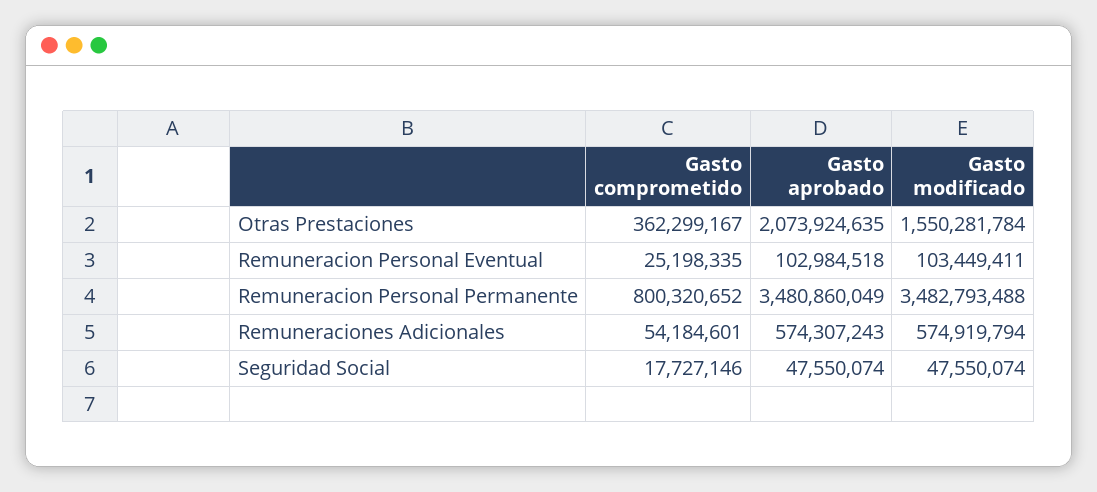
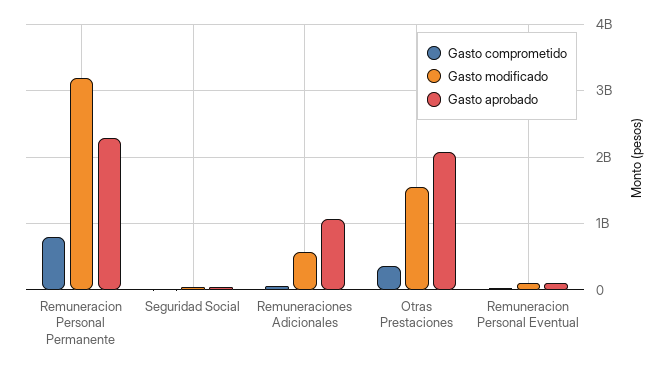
Gasto aprobado, Remuneracion Personal Permanente: 3480860049 -> 2300000000
Gasto modificado, Remuneracion Personal Permanente: 3482793488 -> 3200000000
Gasto aprobado, Remuneraciones Adicionales: 574307243 -> 1100000000

